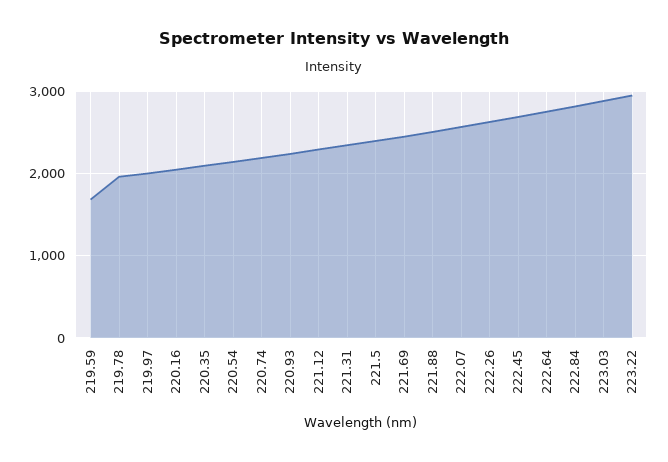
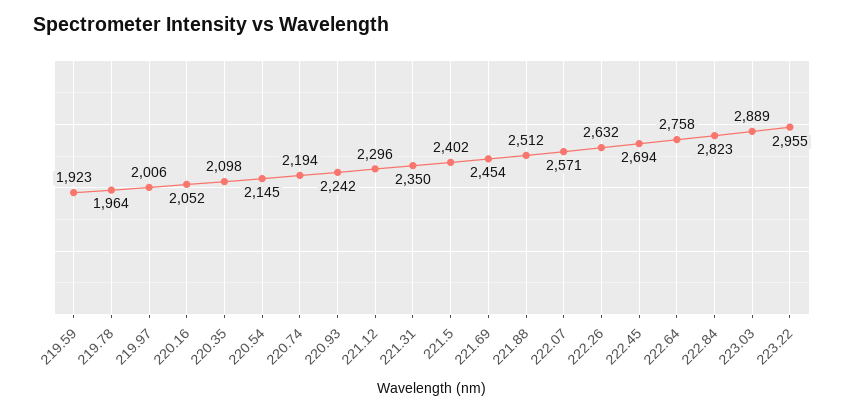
219.59: 1700 -> 1923

